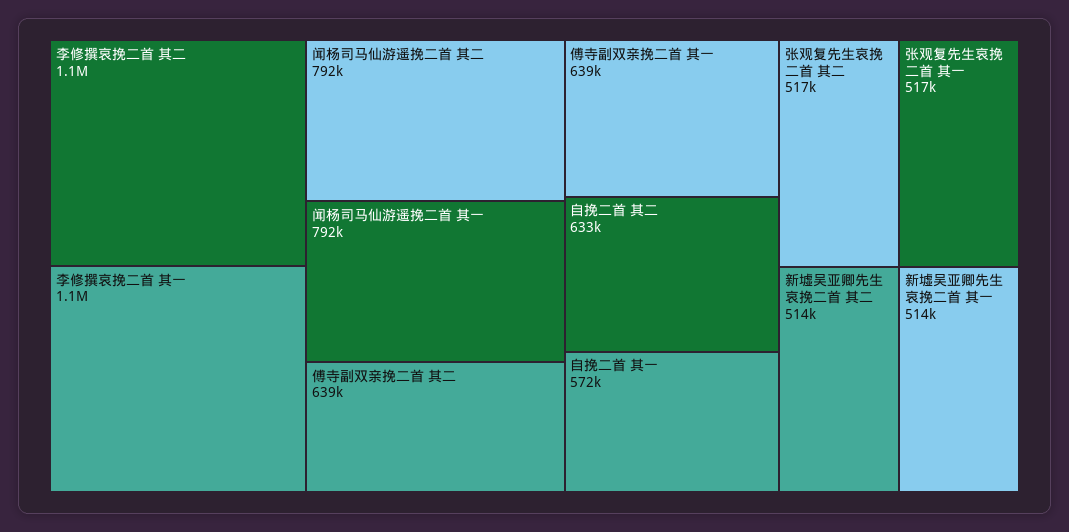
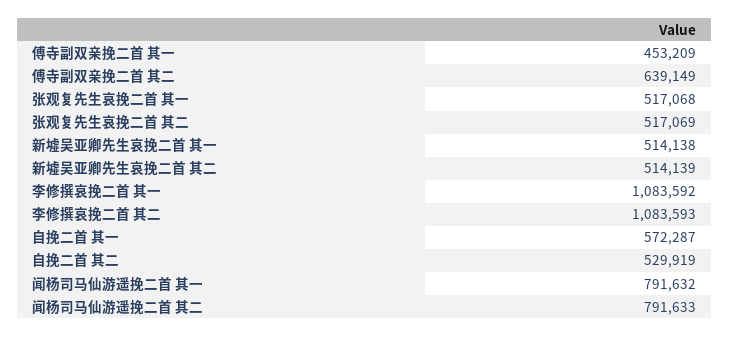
傅寺副双亲挽二首 其一: 639000 -> 453209
自挽二首 其二: 633000 -> 529919

